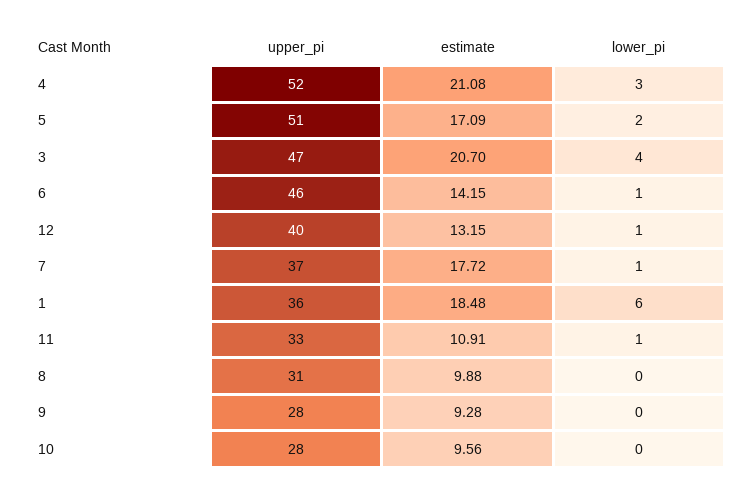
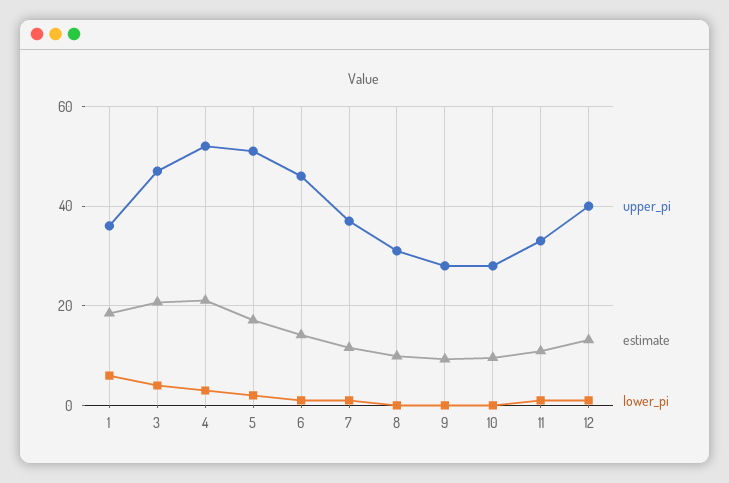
estimate, 7: 17.72 -> 12

